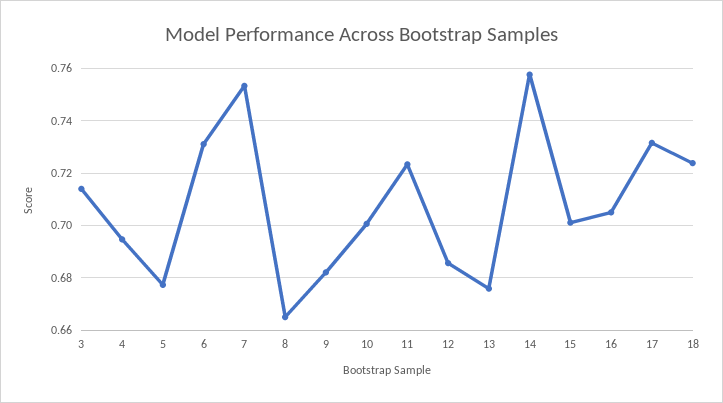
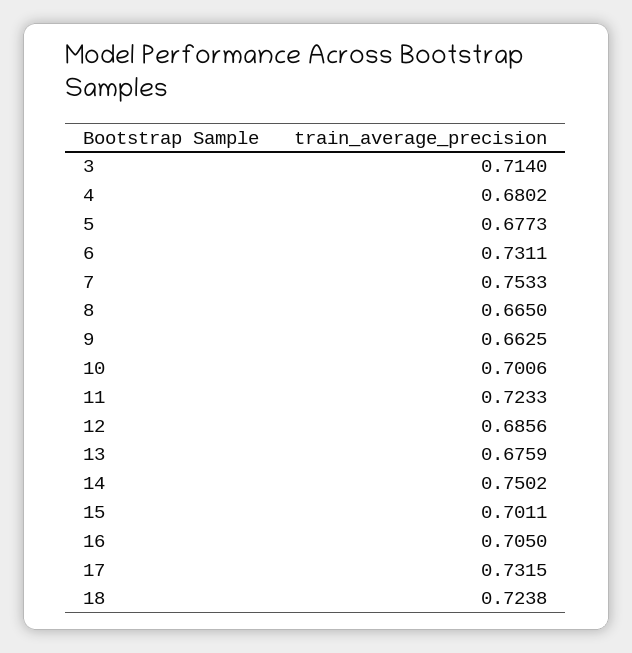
4: 0.695 -> 0.6802
9: 0.6825 -> 0.6625
14: 0.7575 -> 0.7502

